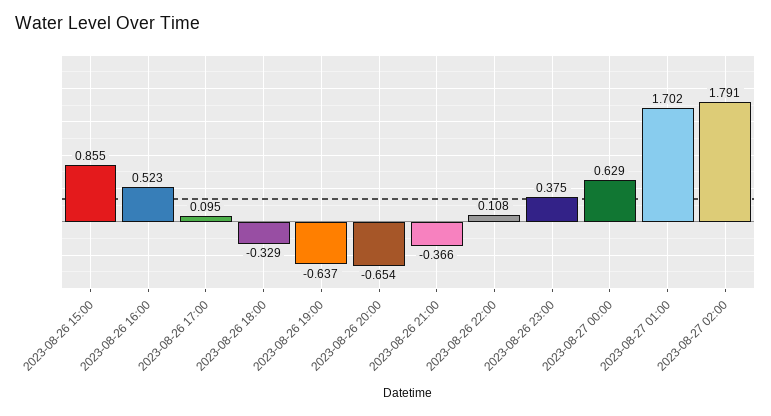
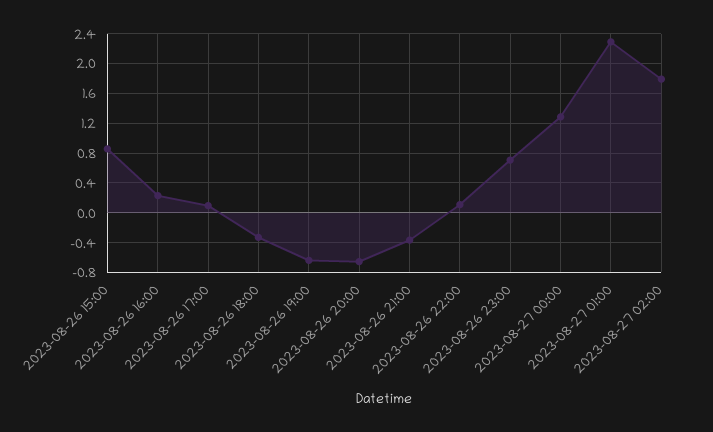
2023-08-26 16:00: 0.523 -> 0.2
2023-08-26 23:00: 0.375 -> 0.7
2023-08-27 00:00: 0.629 -> 1.3
2023-08-27 01:00: 1.702 -> 2.3

